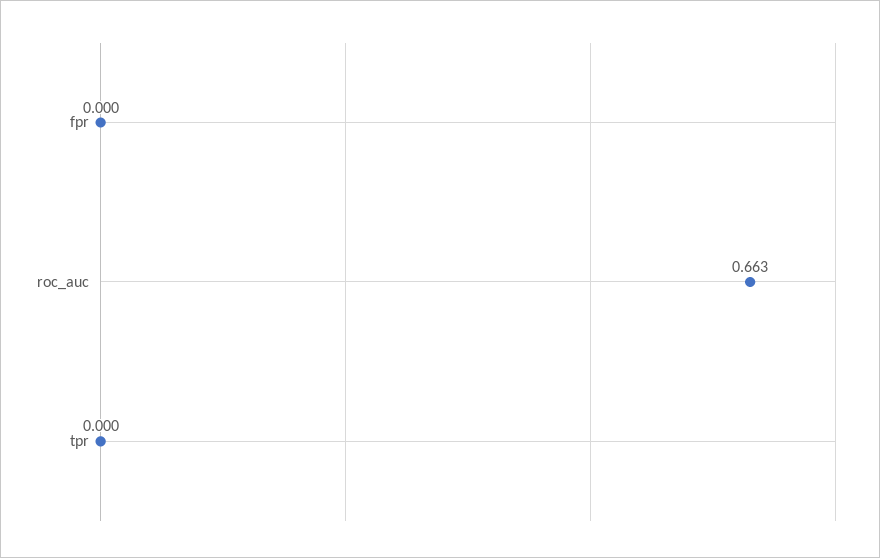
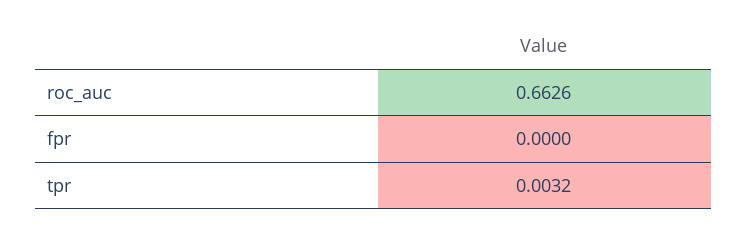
tpr: 0 -> 0.0032

